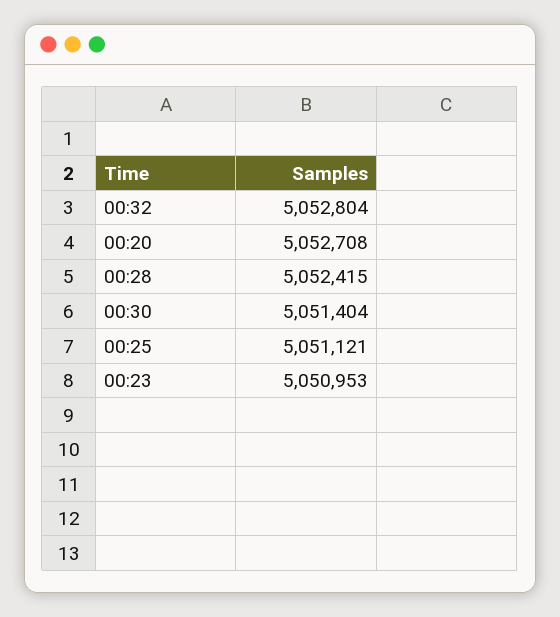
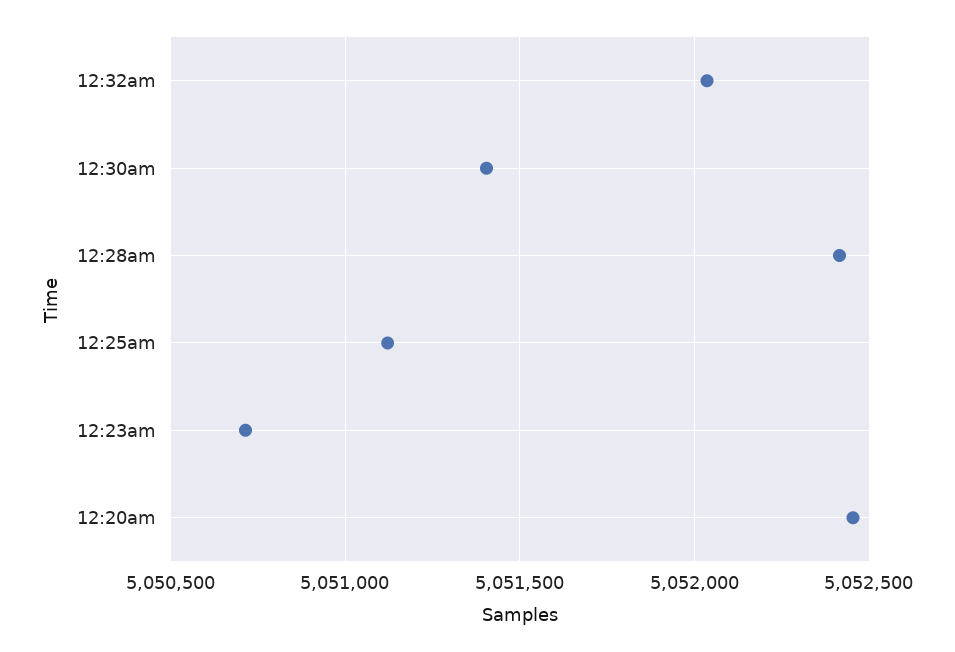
00:32: 5052804 -> 5052050
00:20: 5052708 -> 5052450
00:23: 5050953 -> 5050700

